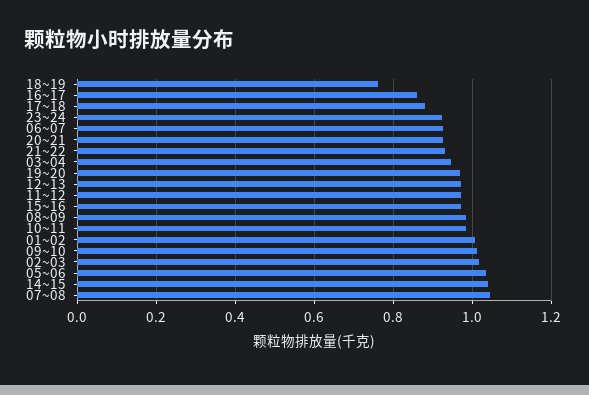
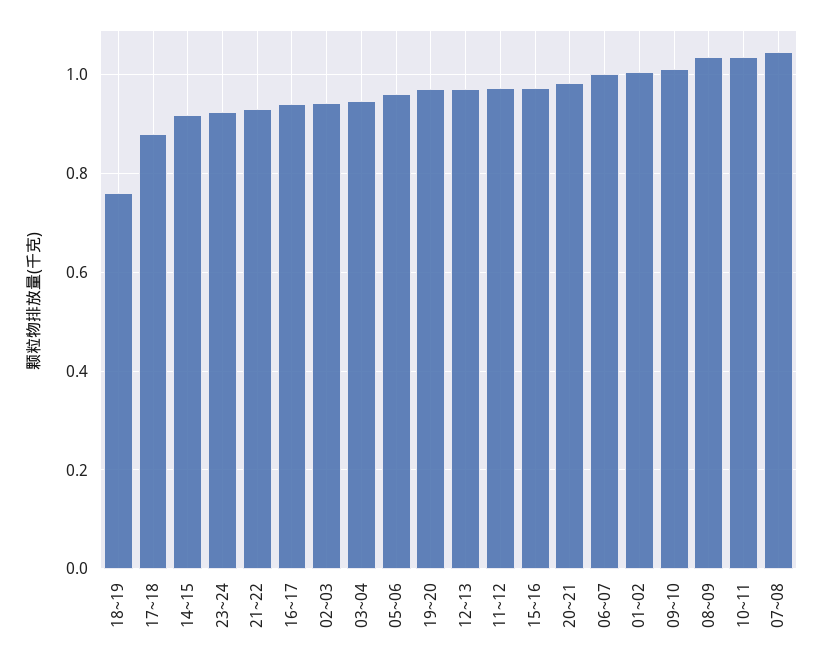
16~17: 0.86 -> 0.94
06~07: 0.92 -> 1
20~21: 0.92 -> 0.98
08~09: 0.98 -> 1.04
10~11: 0.98 -> 1.04
02~03: 1.02 -> 0.94
05~06: 1.04 -> 0.96
14~15: 1.04 -> 0.92

